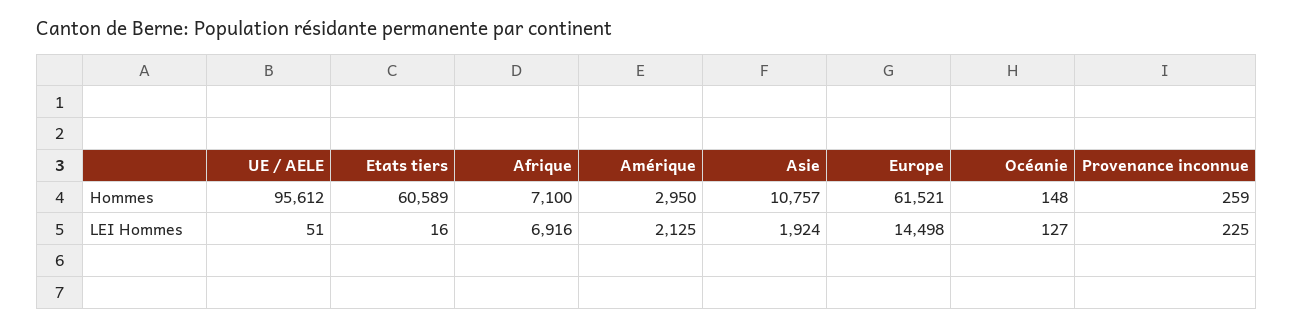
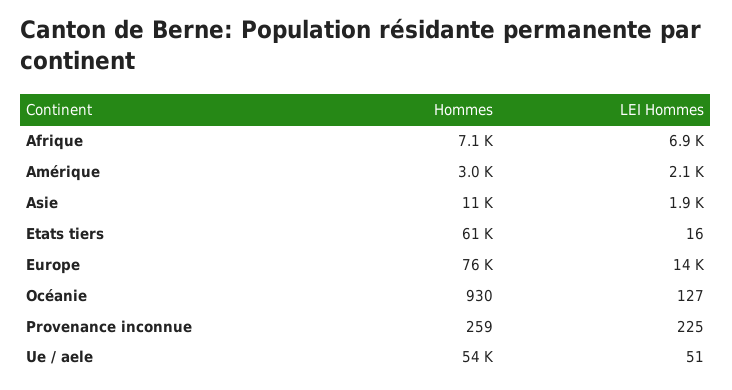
UE / AELE, Hommes: 95612 -> 54000
Europe, Hommes: 61521 -> 76000
Océanie, Hommes: 148 -> 930

